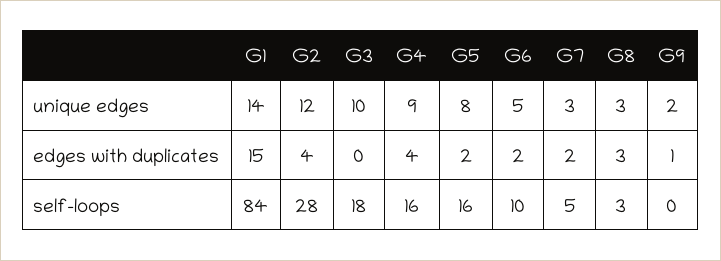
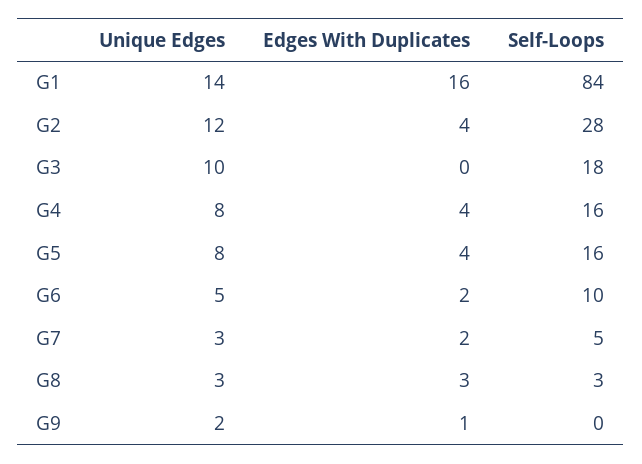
G4, unique edges: 9 -> 8
G1, edges with duplicates: 15 -> 16
G5, edges with duplicates: 2 -> 4

